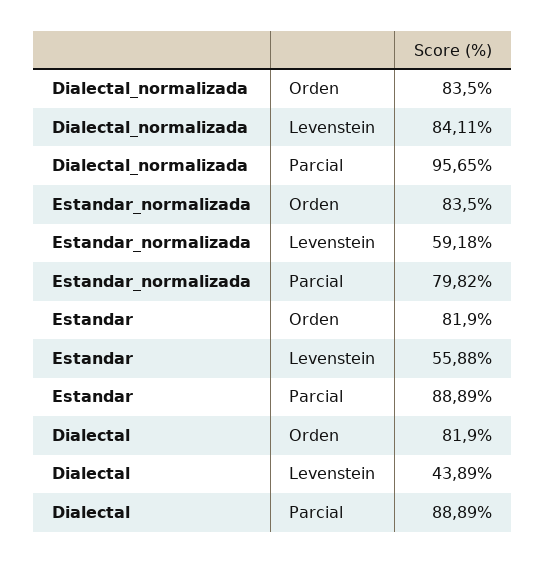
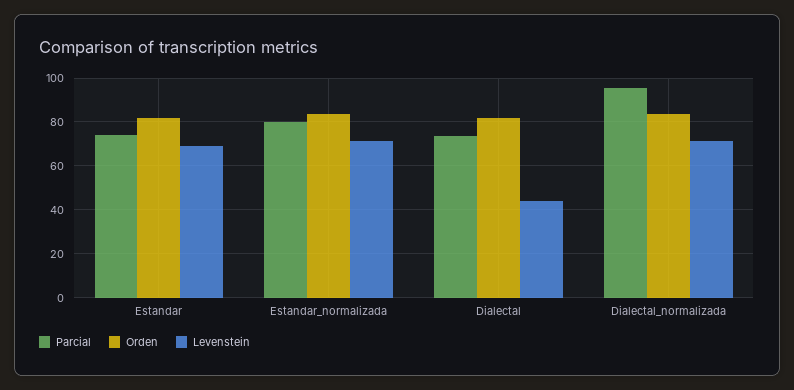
Levenstein, Dialectal_normalizada: 84.11 -> 70
Levenstein, Estandar_normalizada: 59.18 -> 70
Levenstein, Estandar: 55.88 -> 70
Parcial, Estandar: 88.89 -> 75
Parcial, Dialectal: 88.89 -> 75

